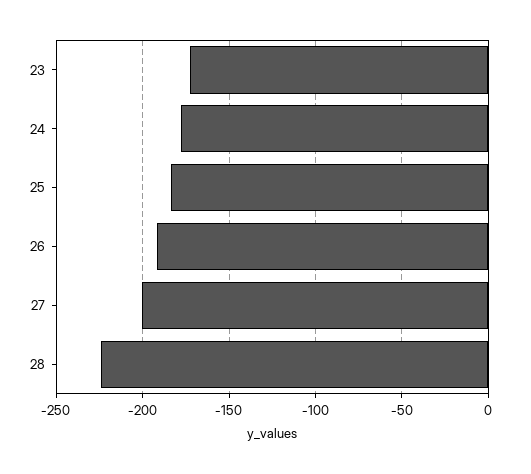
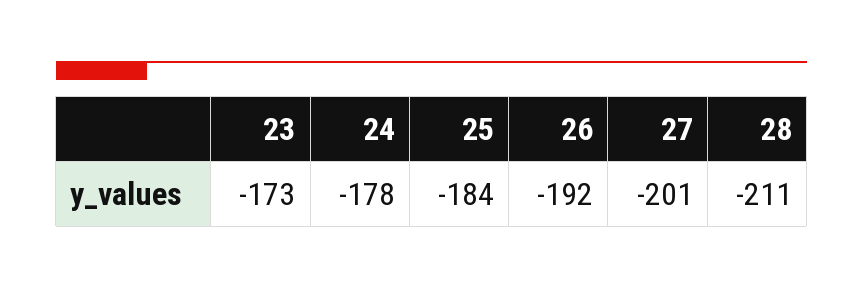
28: -225 -> -211

